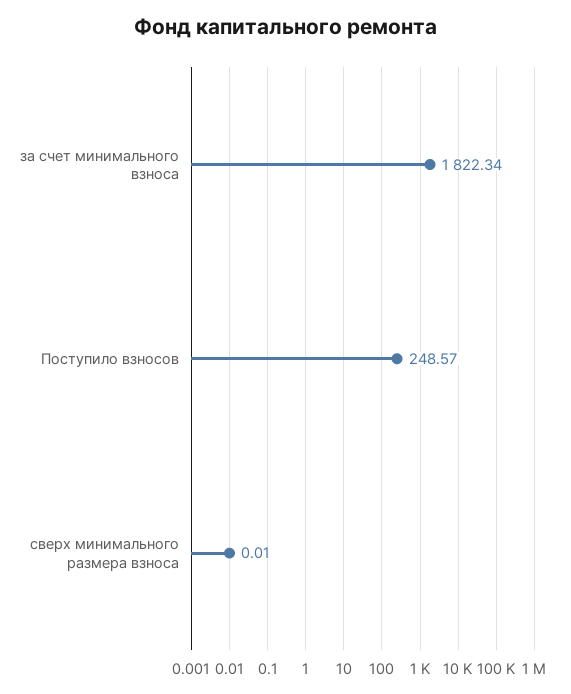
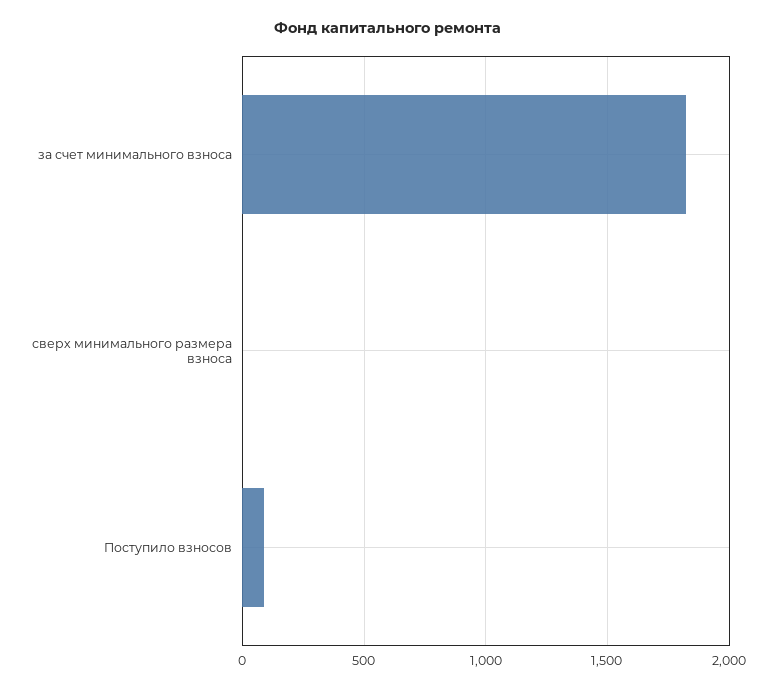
Поступило взносов: 248.57 -> 100

